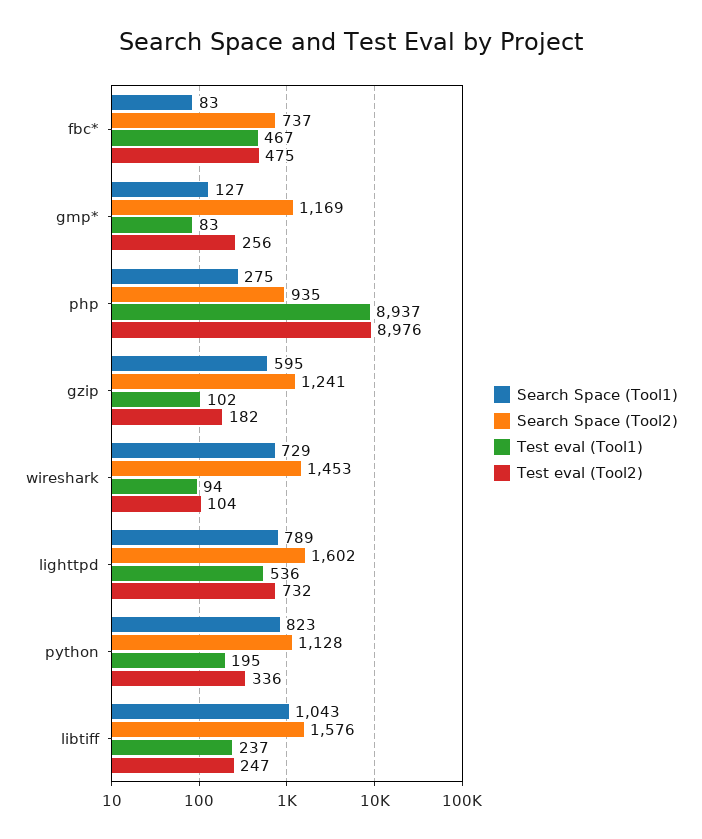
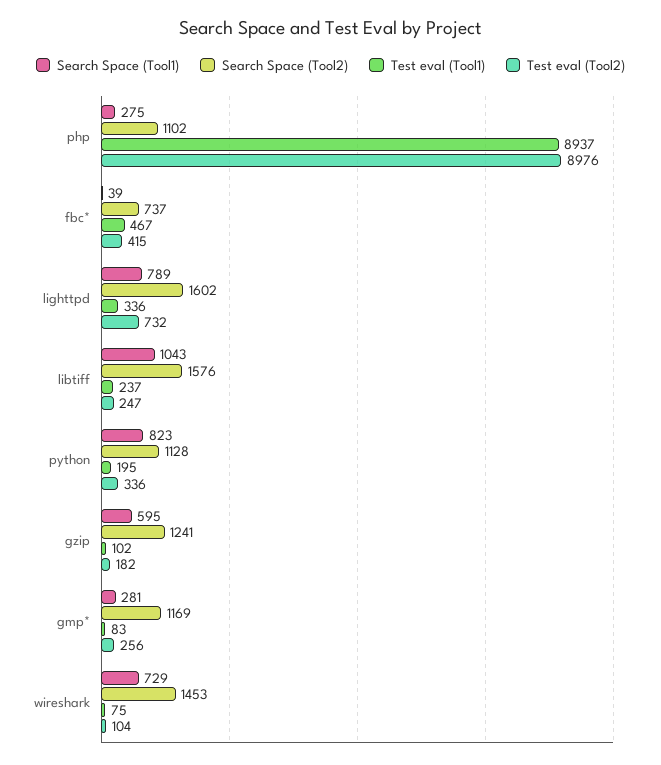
Search Space (Tool1), fbc*: 83 -> 39
Test eval (Tool2), fbc*: 475 -> 415
Search Space (Tool1), gmp*: 127 -> 281
Search Space (Tool2), php: 935 -> 1102
Test eval (Tool1), wireshark: 94 -> 75
Test eval (Tool1), lighttpd: 536 -> 336

